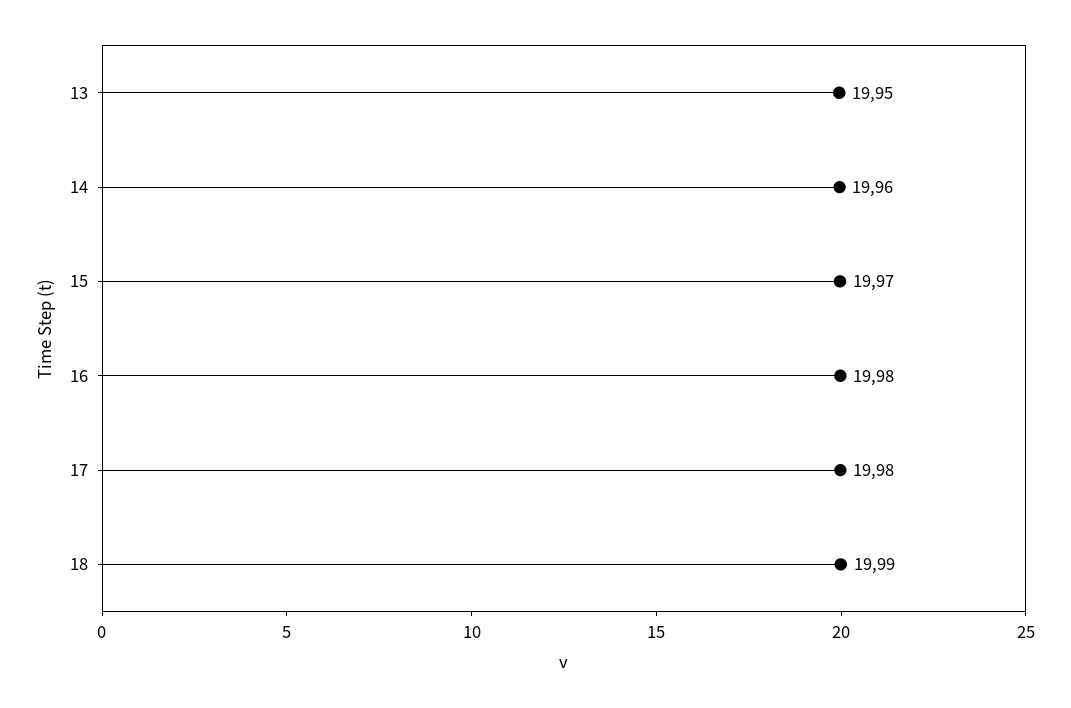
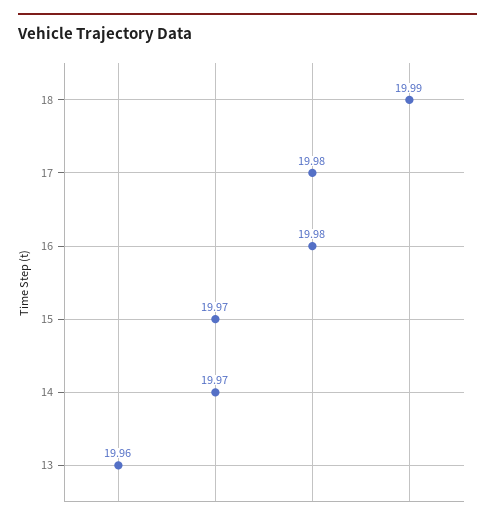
13: 19.95 -> 19.96
14: 19.96 -> 19.97

